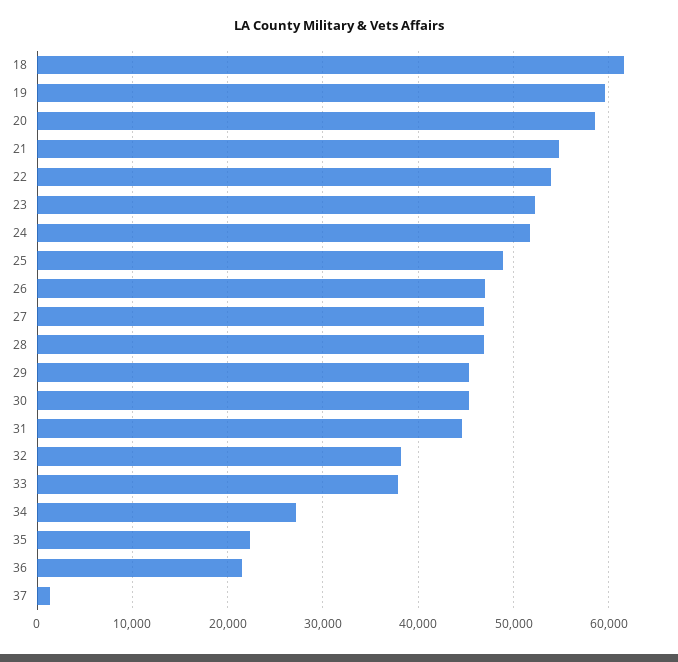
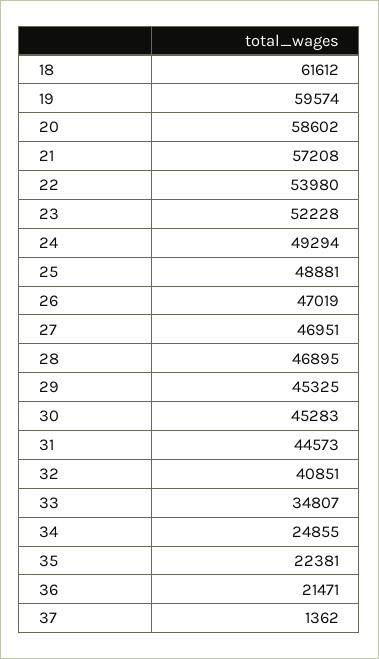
21: 55000 -> 57208
24: 52000 -> 49294
32: 38000 -> 40851
33: 38000 -> 34807
34: 27000 -> 24855

